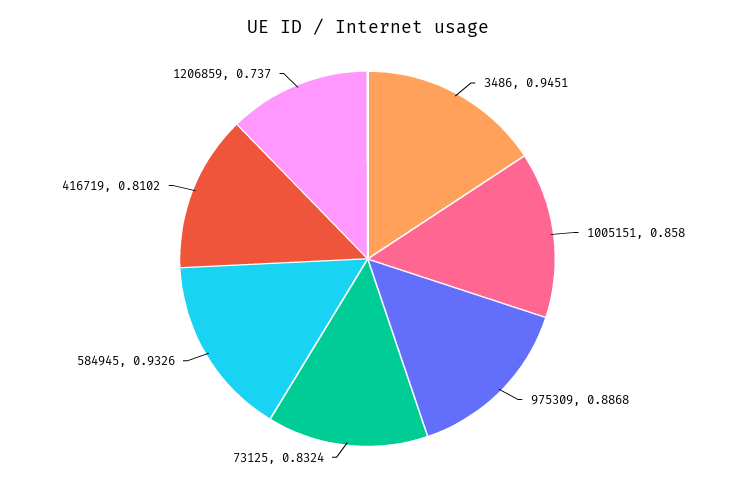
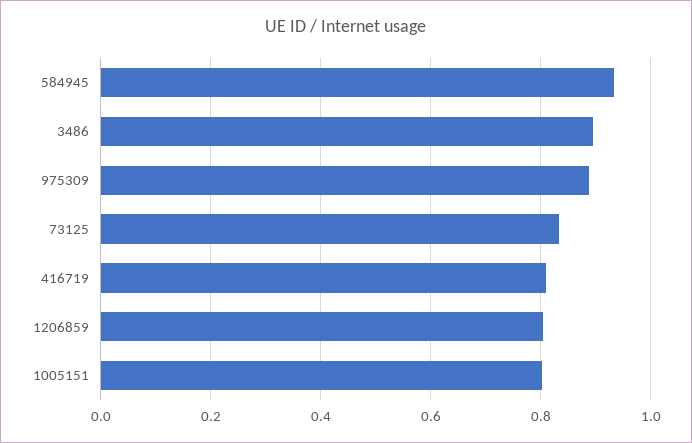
3486: 0.9451 -> 0.9
1005151: 0.858 -> 0.8
1206859: 0.737 -> 0.8

